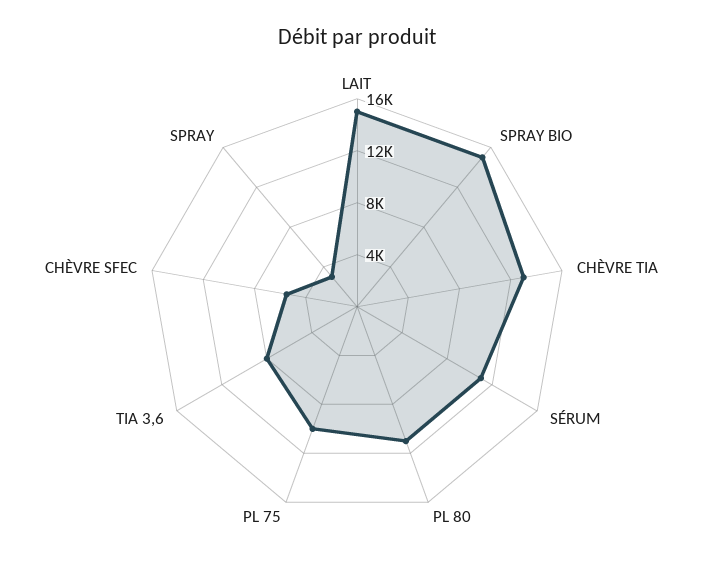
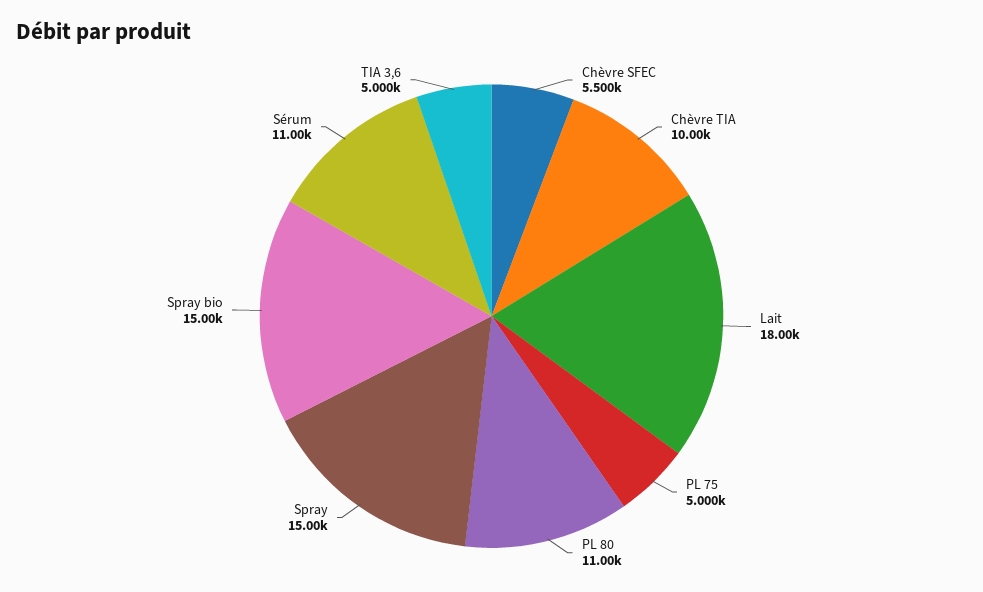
LAIT: 15000 -> 18000
CHÈVRE TIA: 13000 -> 10000
PL 75: 10000 -> 5000
TIA 3,6: 8000 -> 5000
SPRAY: 3000 -> 15000

